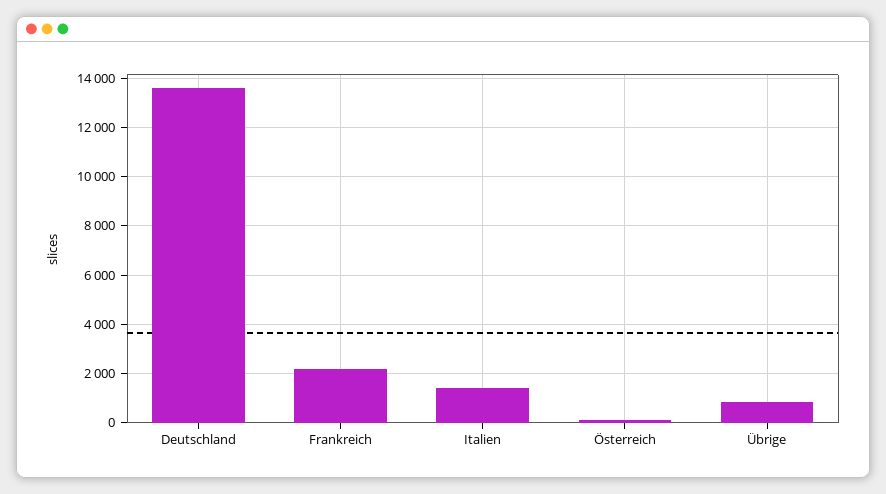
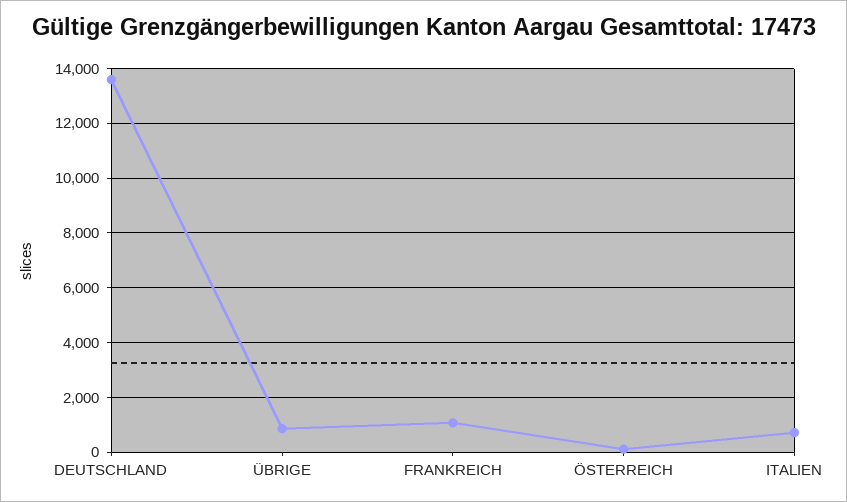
Frankreich: 2250 -> 1000
Italien: 1500 -> 750

